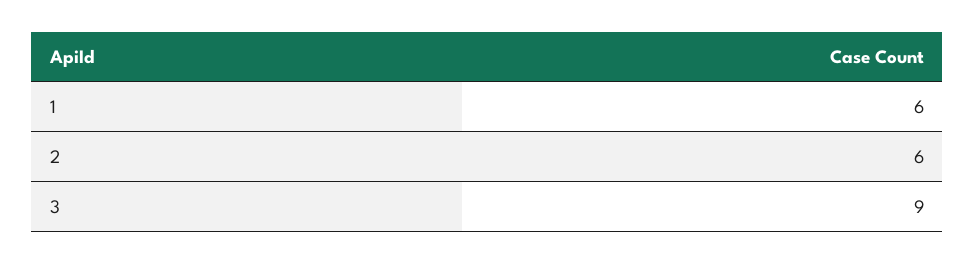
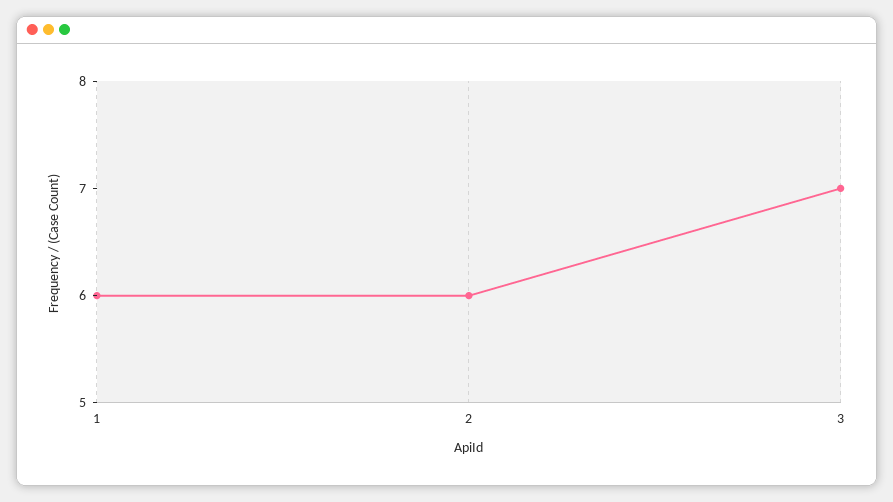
3: 9 -> 7

